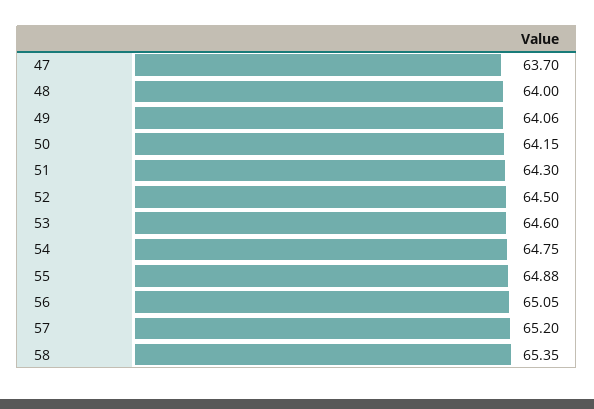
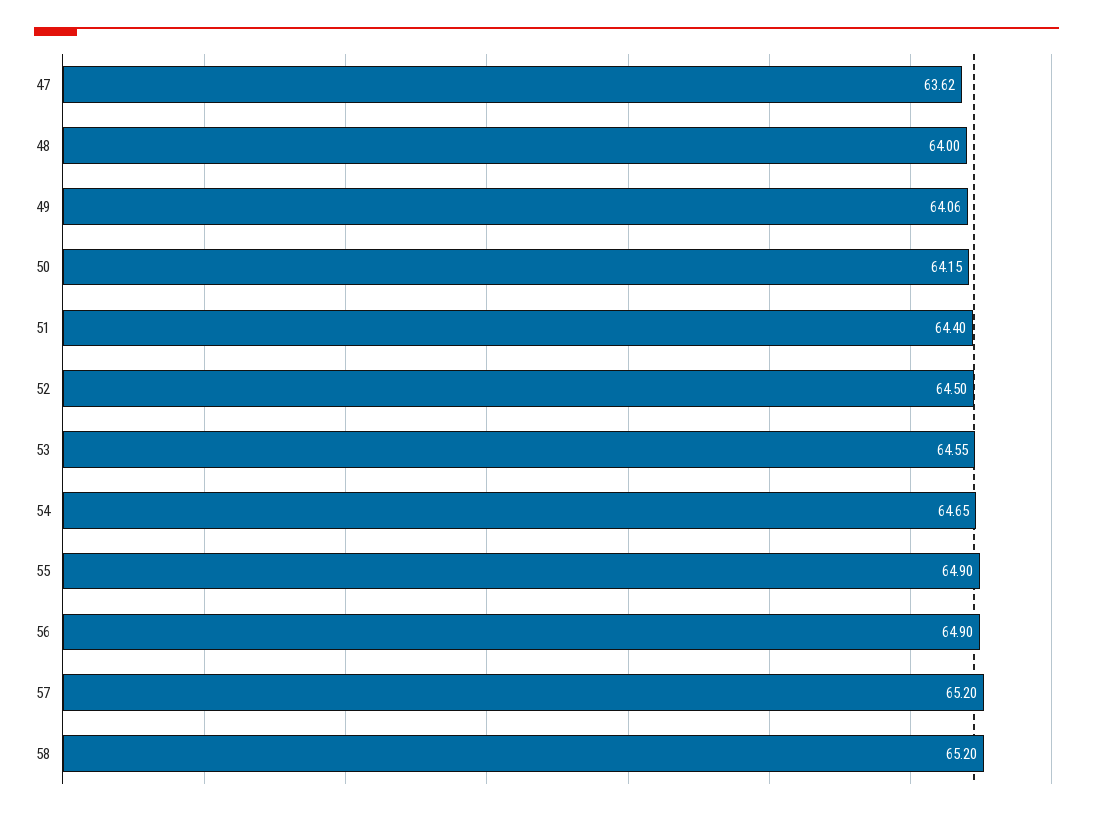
47: 63.7 -> 63.62
51: 64.3 -> 64.4
53: 64.6 -> 64.55
54: 64.75 -> 64.65
55: 64.88 -> 64.9
56: 65.05 -> 64.9
58: 65.35 -> 65.2

